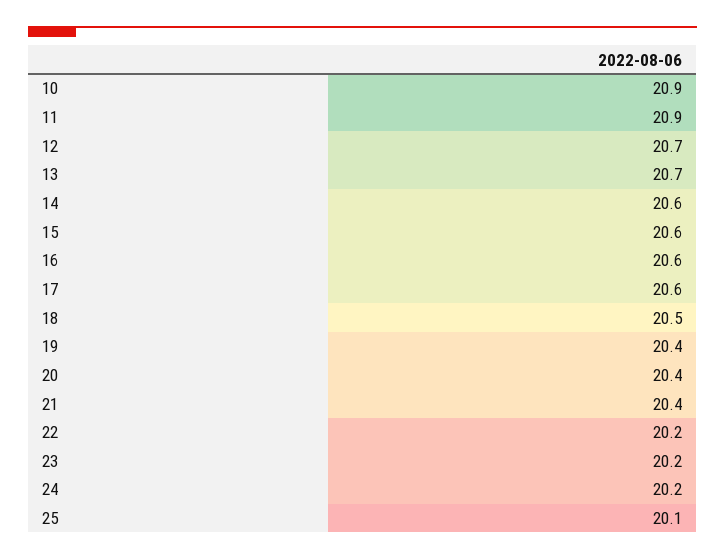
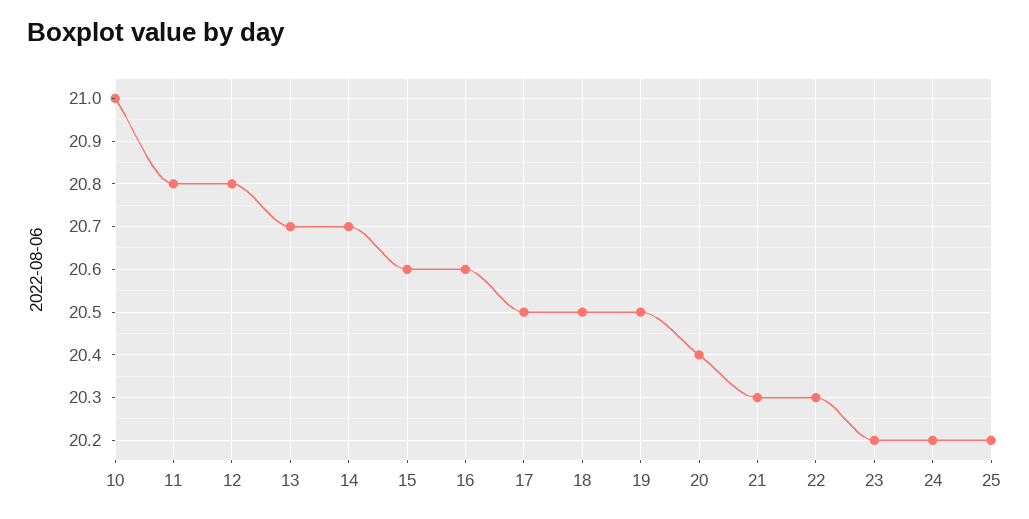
10: 20.9 -> 21
11: 20.9 -> 20.8
12: 20.7 -> 20.8
14: 20.6 -> 20.7
17: 20.6 -> 20.5
19: 20.4 -> 20.5
21: 20.4 -> 20.3
22: 20.2 -> 20.3
25: 20.1 -> 20.2

